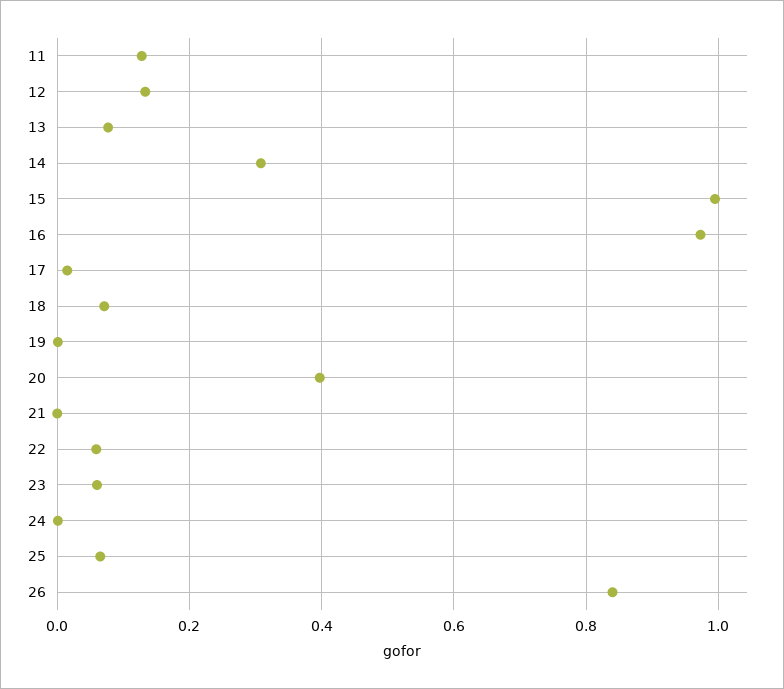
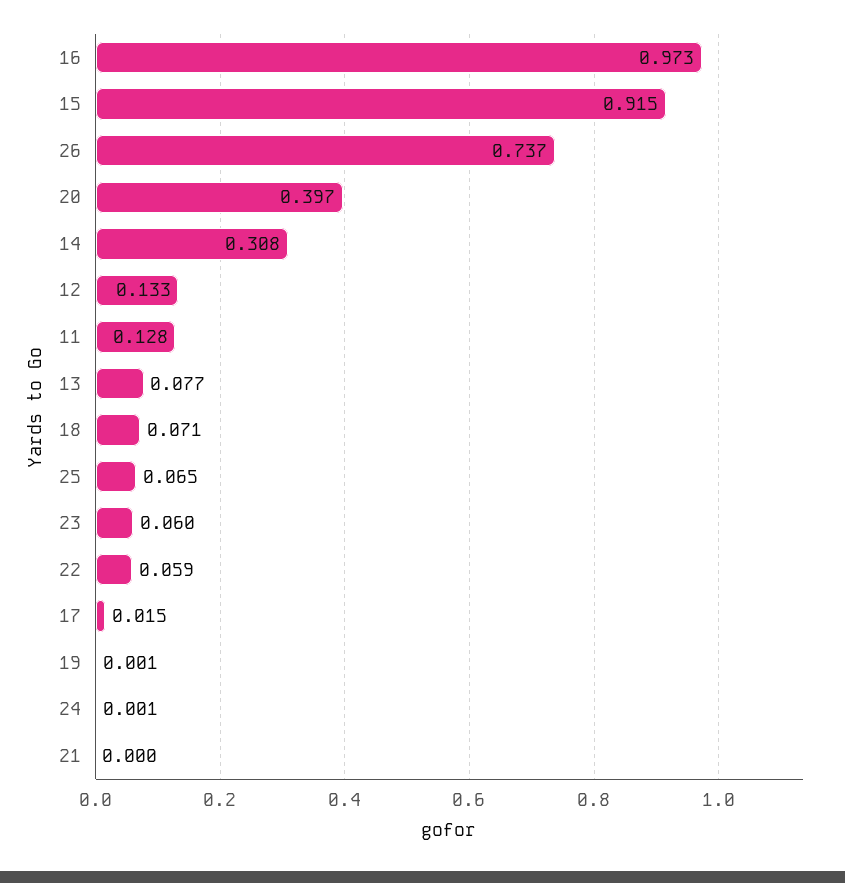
15: 1 -> 0.915
26: 0.84 -> 0.737

